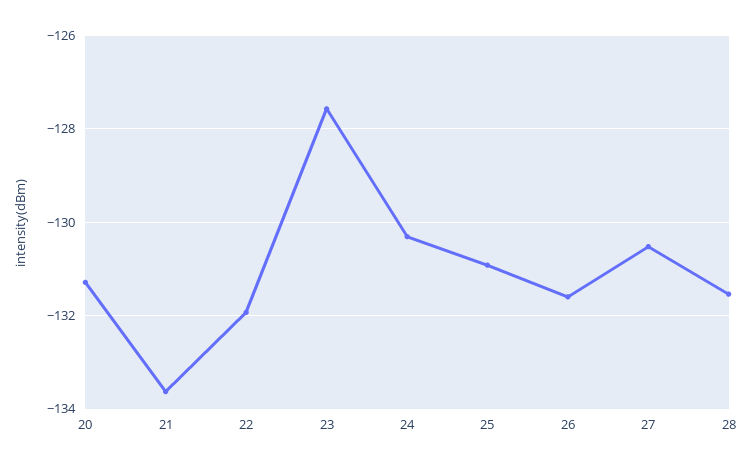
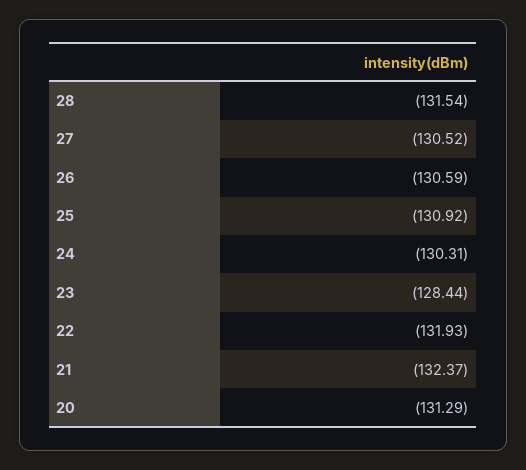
21: -133.6 -> -132.37
23: -127.6 -> -128.44
26: -131.6 -> -130.59

